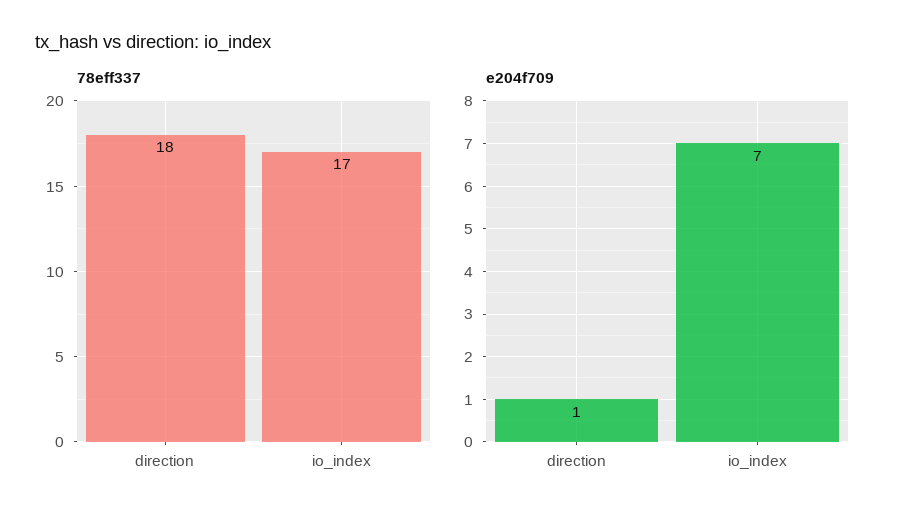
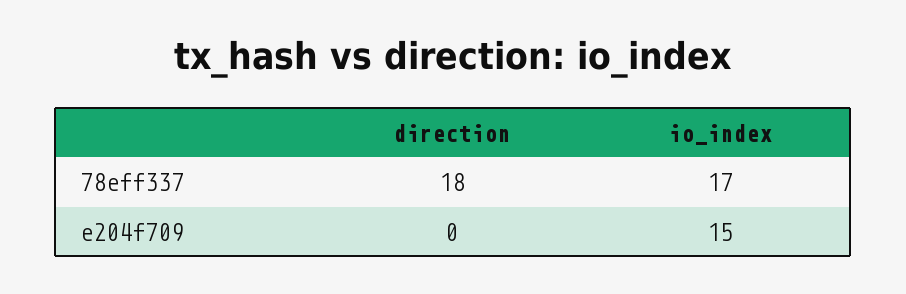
e204f709, direction: 1 -> 0
e204f709, io_index: 7 -> 15

